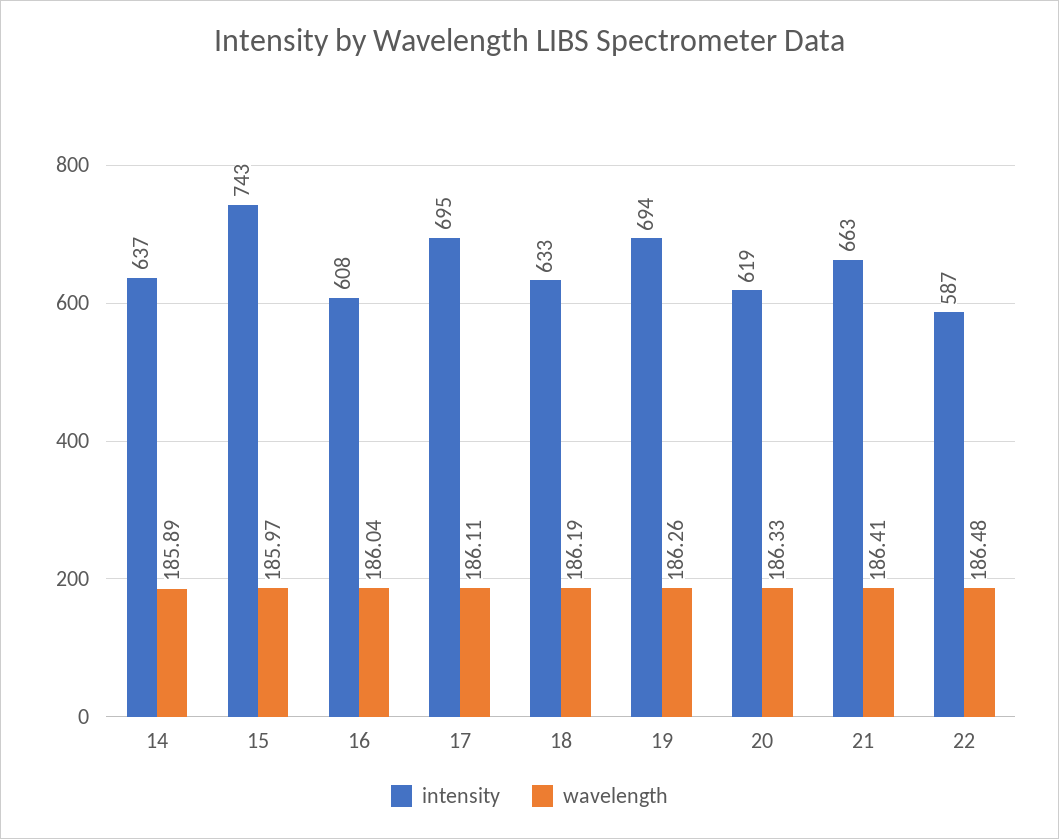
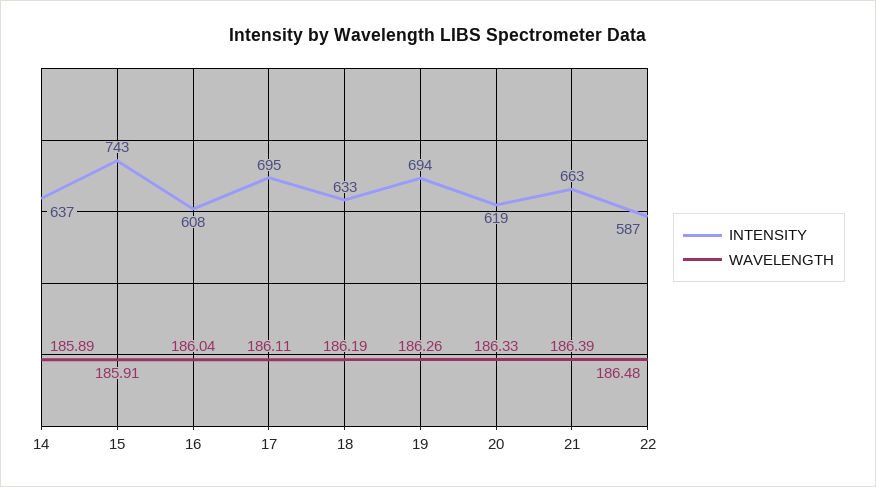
wavelength, 15: 185.97 -> 185.91
wavelength, 21: 186.41 -> 186.39

